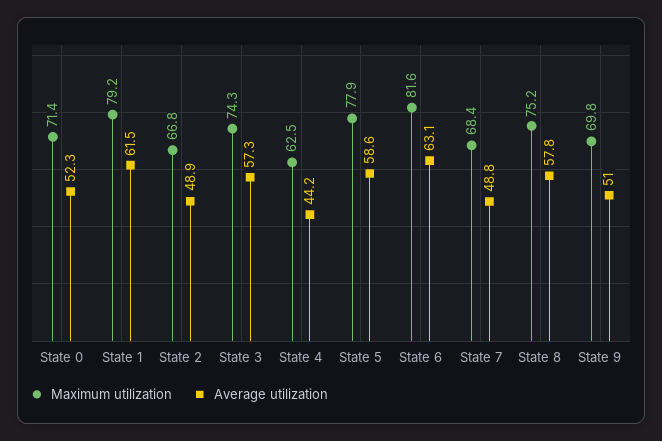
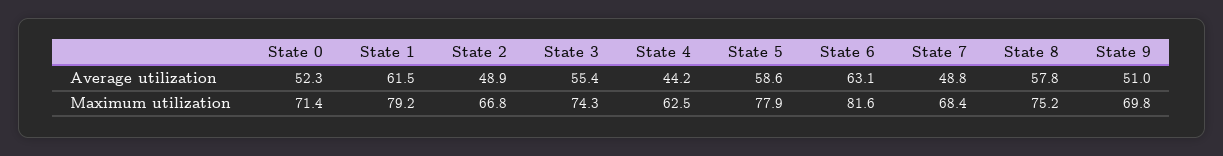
Average utilization, State 3: 57.3 -> 55.4

